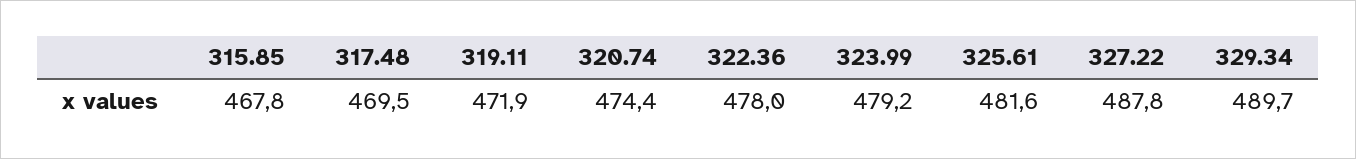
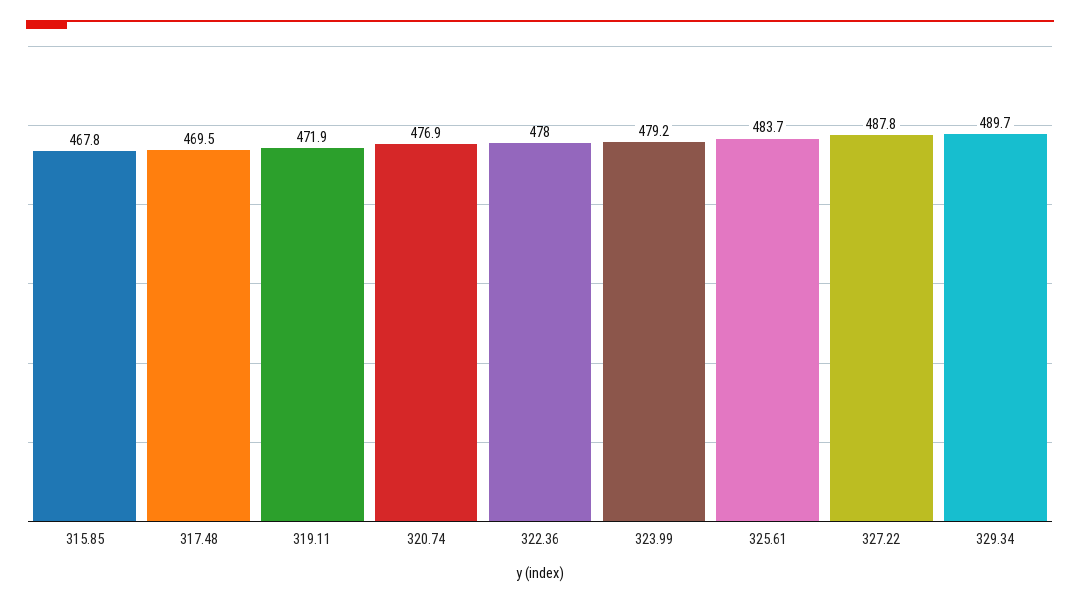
320.74: 474.4 -> 476.9
325.61: 481.6 -> 483.7

